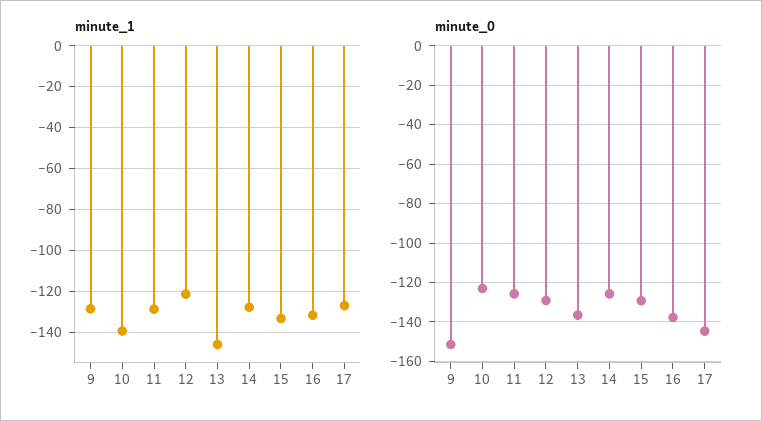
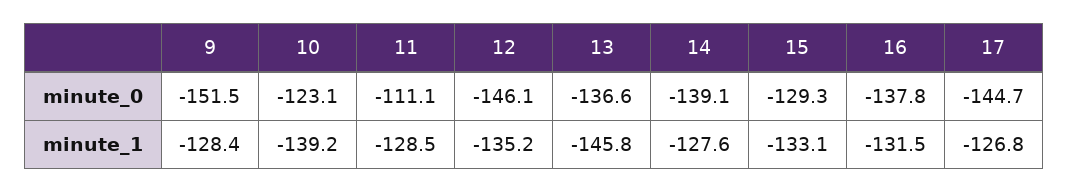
minute_1, 12: -120 -> -135.2
minute_0, 11: -125 -> -111.1
minute_0, 12: -130 -> -146.1
minute_0, 14: -125 -> -139.1

